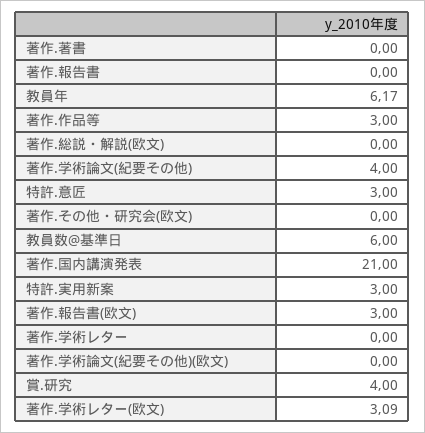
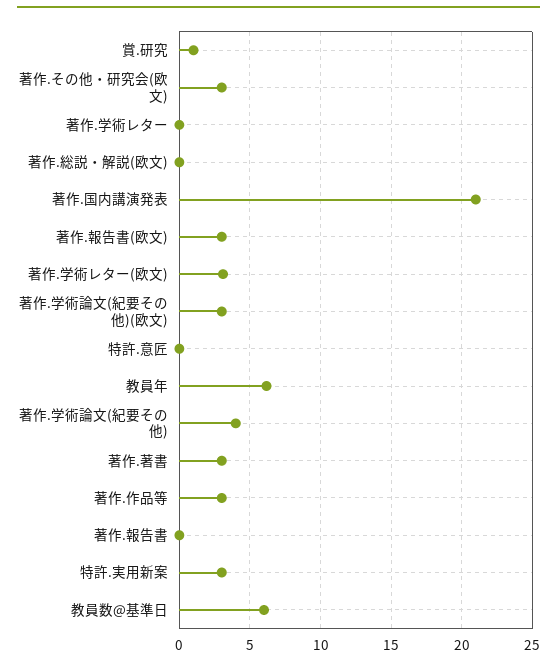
著作.著書: 0 -> 3
特許.意匠: 3 -> 0
著作.その他・研究会(欧文): 0 -> 3
著作.学術論文(紀要その他)(欧文): 0 -> 3
賞.研究: 4 -> 1

